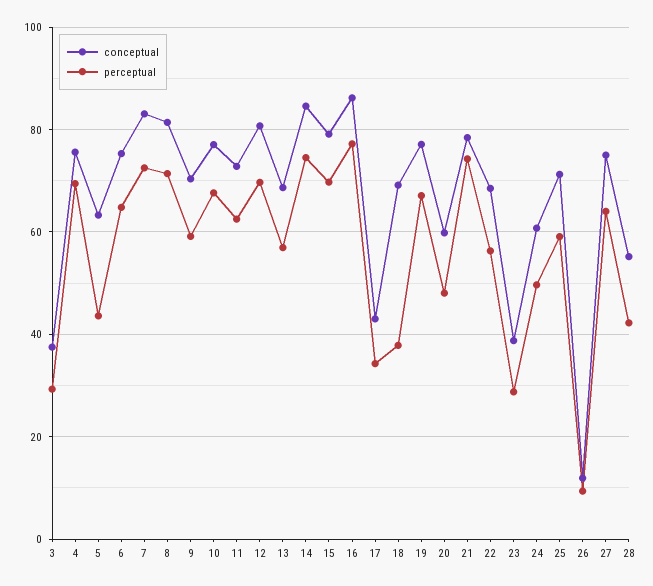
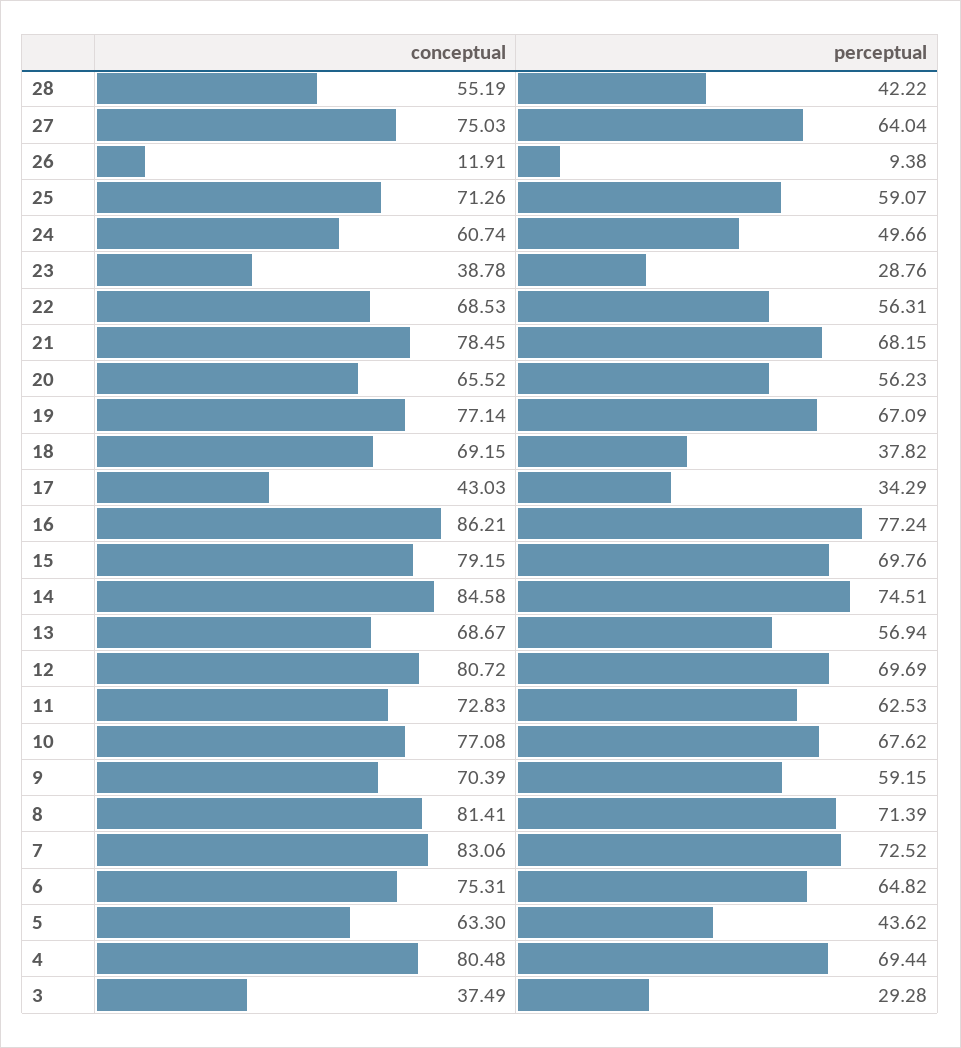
conceptual, 4: 76 -> 80.48
conceptual, 20: 60 -> 65.52
perceptual, 20: 48 -> 56.23
perceptual, 21: 74 -> 68.15

